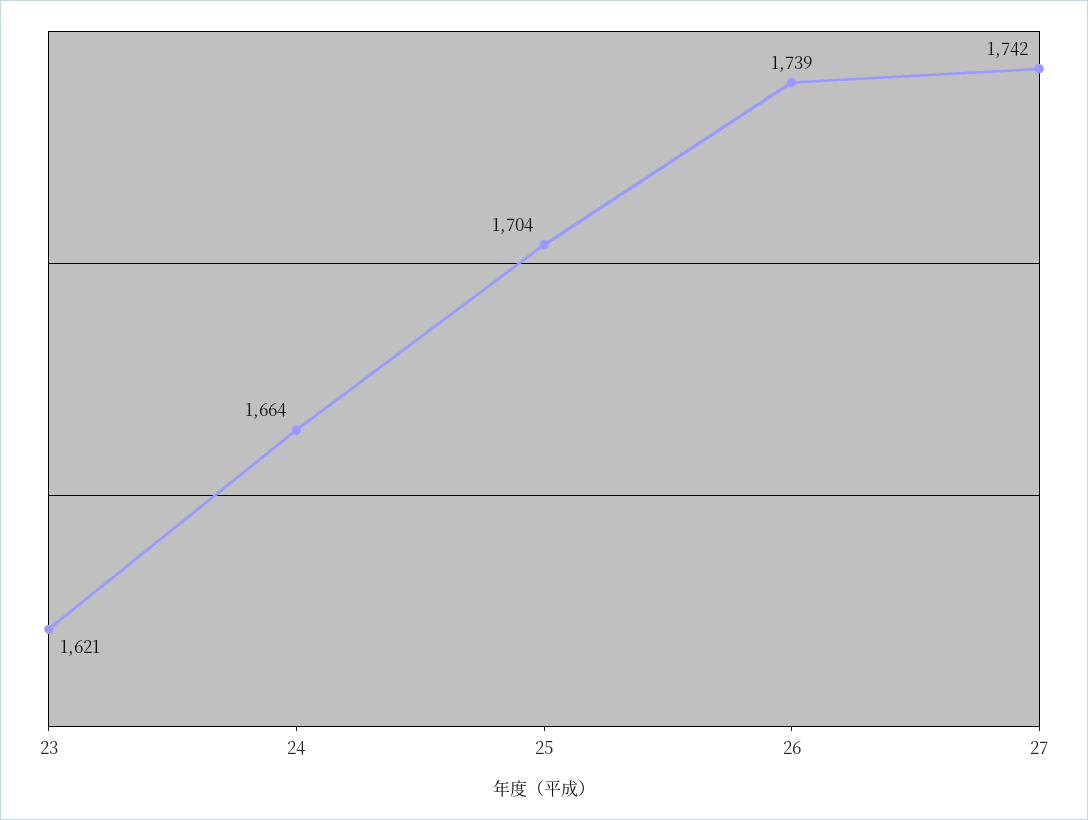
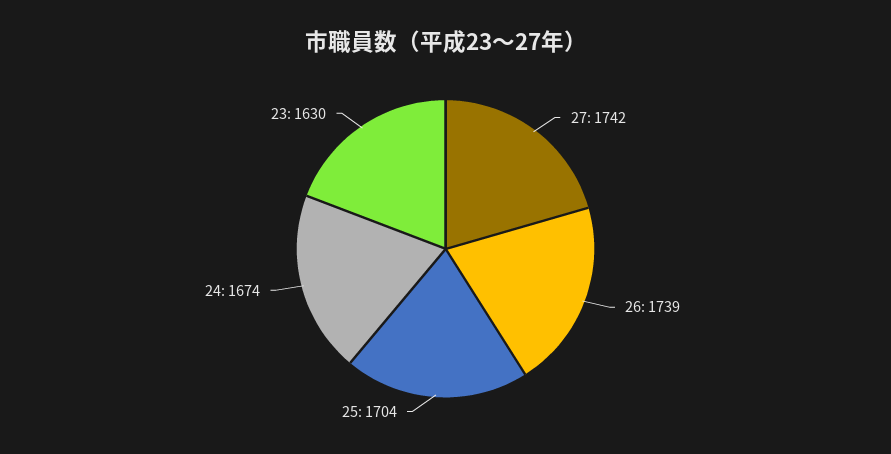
23: 1621 -> 1630
24: 1664 -> 1674

